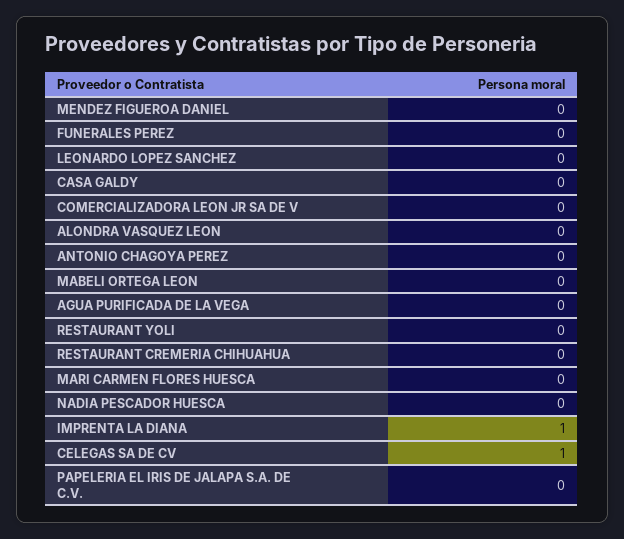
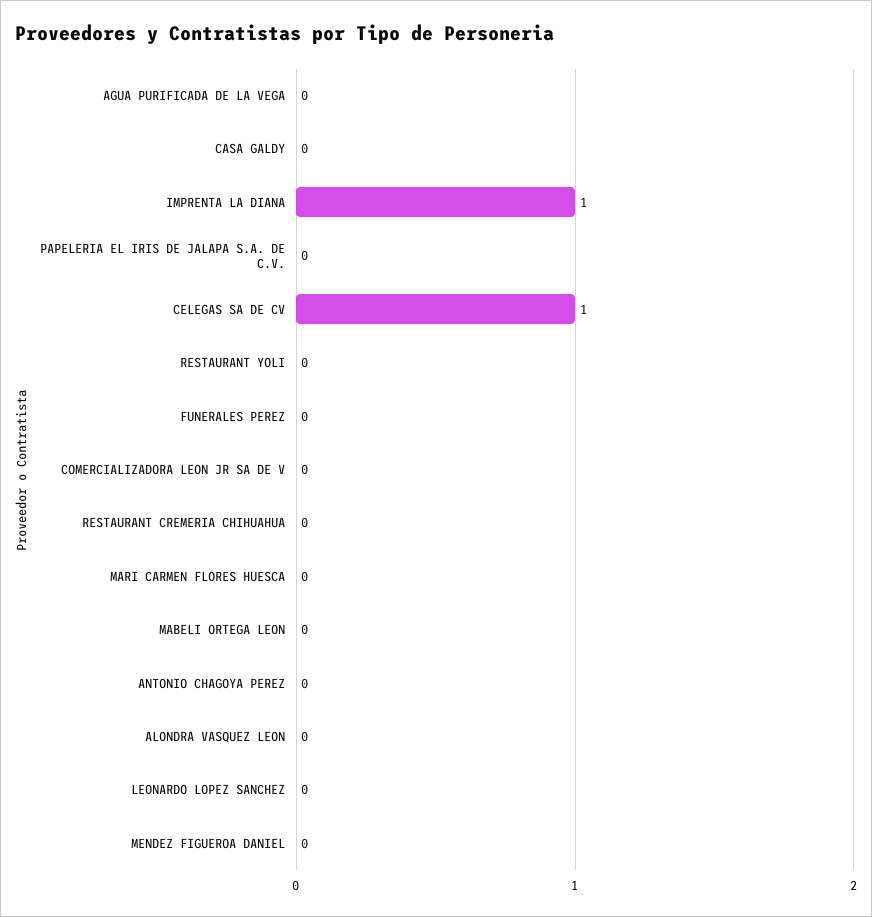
NADIA PESCADOR HUESCA: 0 -> none

